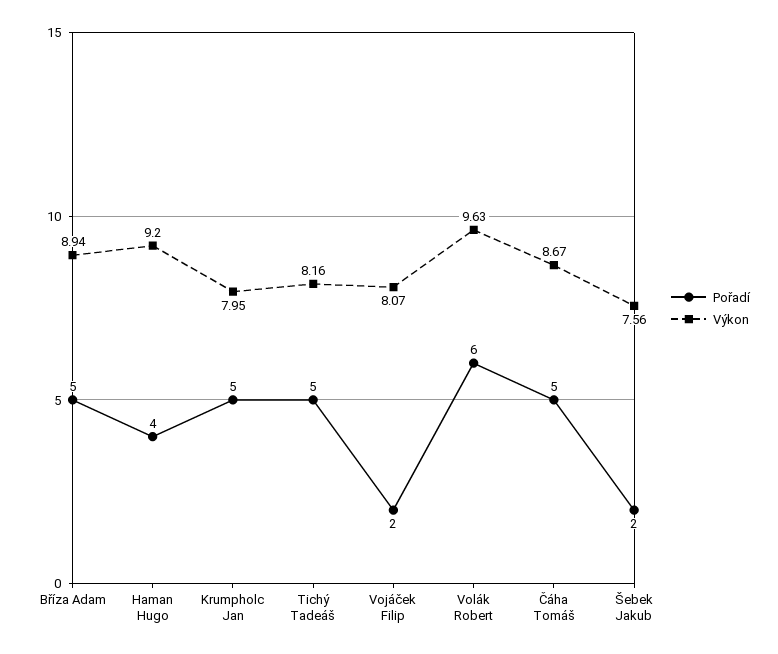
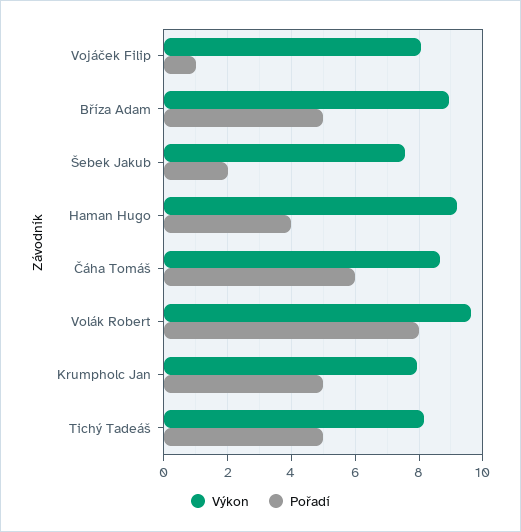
Pořadí, Vojáček Filip: 2 -> 1
Pořadí, Volák Robert: 6 -> 8
Pořadí, Čáha Tomáš: 5 -> 6

